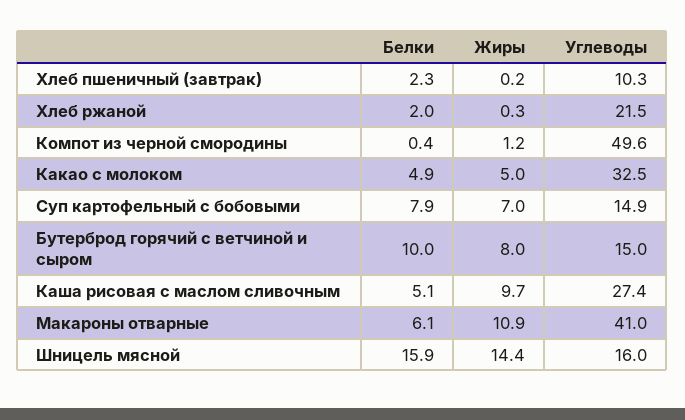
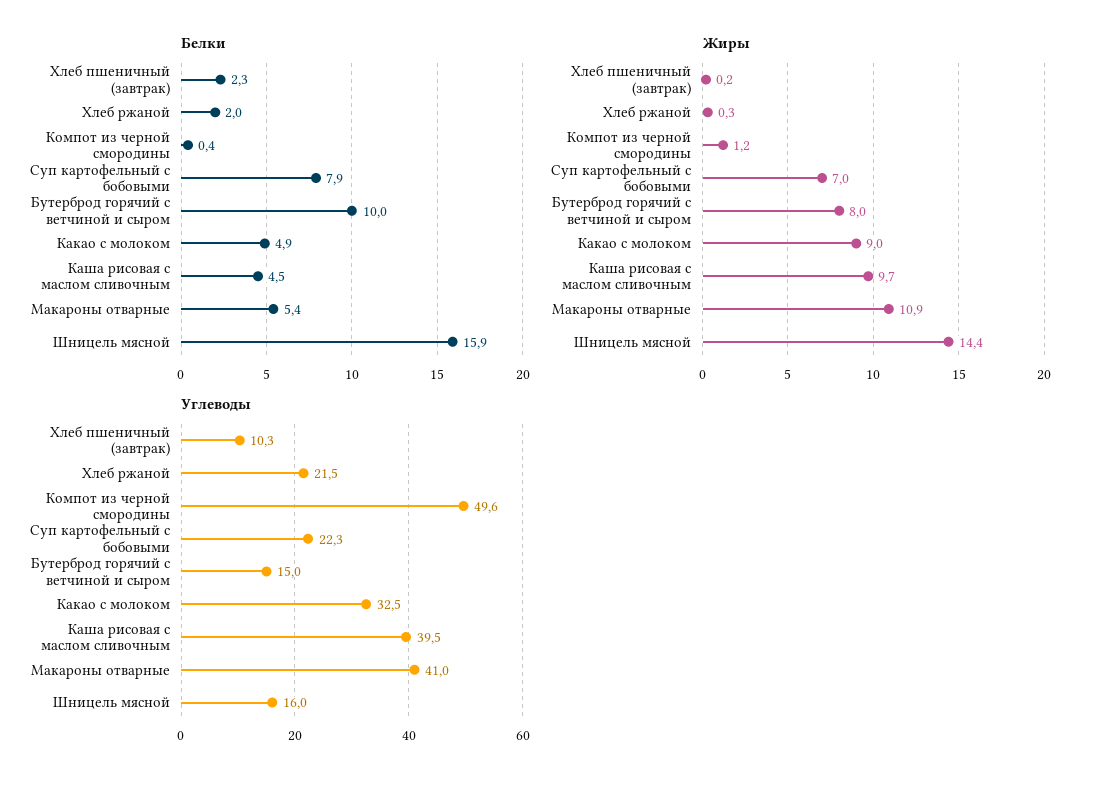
Жиры, Какао с молоком: 5 -> 9
Углеводы, Суп картофельный с бобовыми: 14.9 -> 22.3
Белки, Каша рисовая с маслом сливочным: 5.1 -> 4.5
Углеводы, Каша рисовая с маслом сливочным: 27.4 -> 39.5
Белки, Макароны отварные: 6.1 -> 5.4

